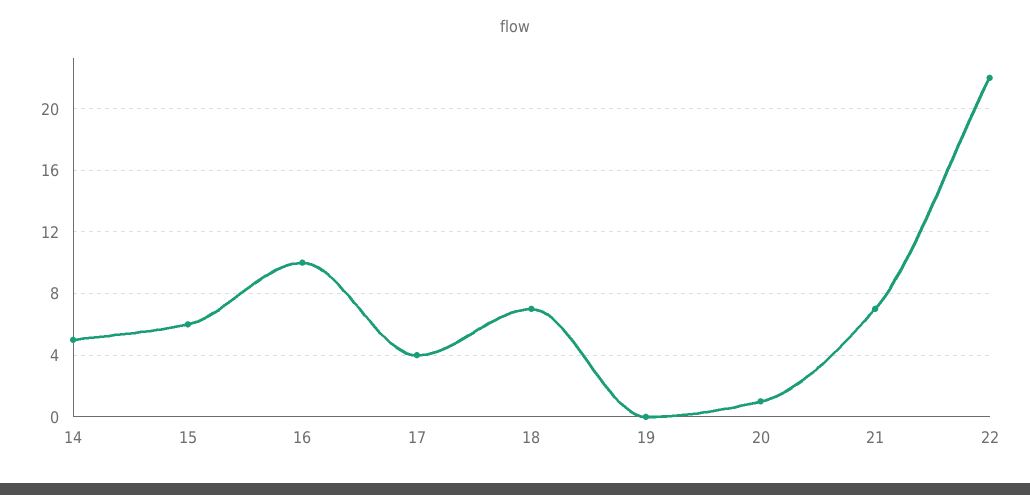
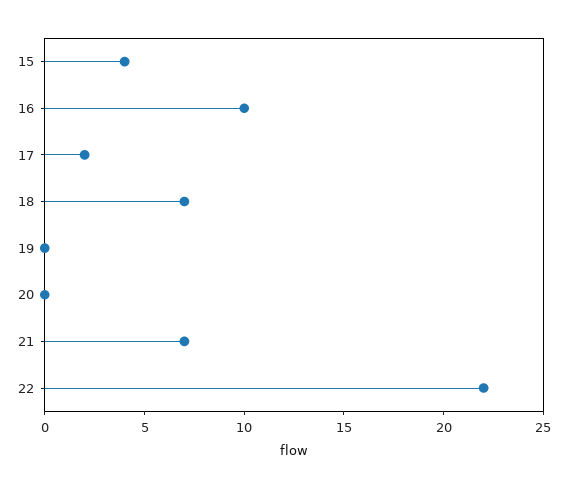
14: 5 -> none
15: 6 -> 4
17: 4 -> 2
20: 1 -> 0

